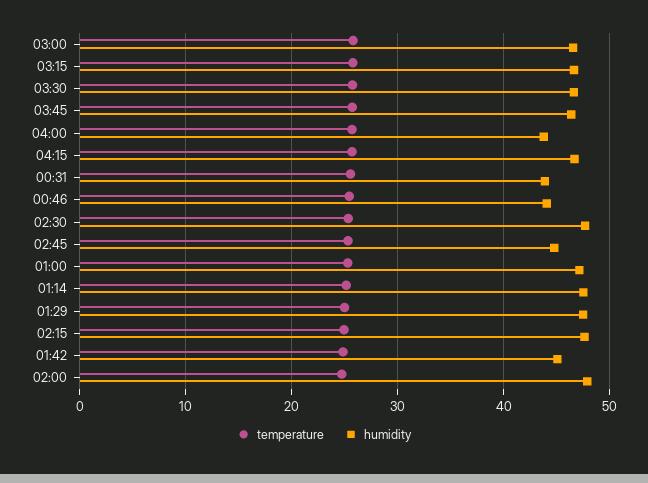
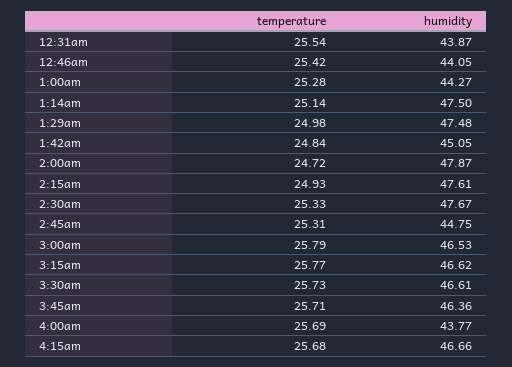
humidity, 01:00: 47 -> 44.27

